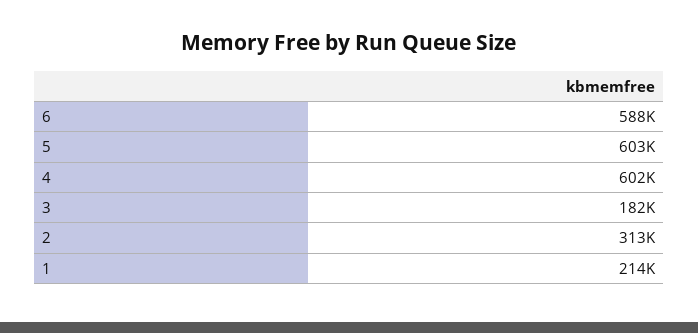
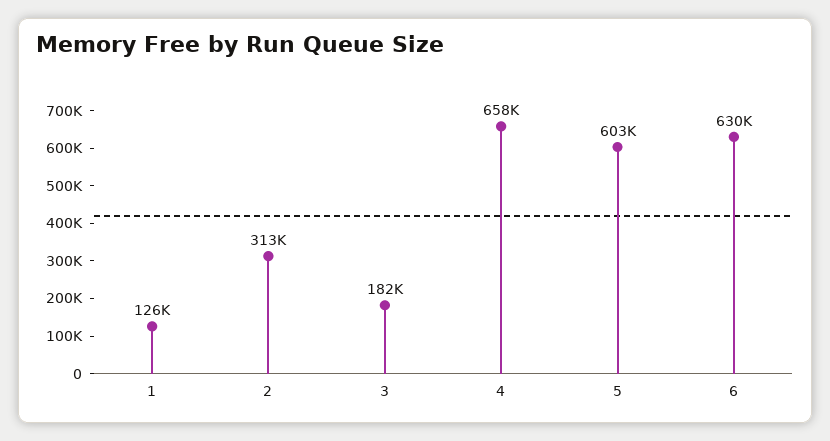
6: 588000 -> 630000
4: 602000 -> 658000
1: 214000 -> 126000

